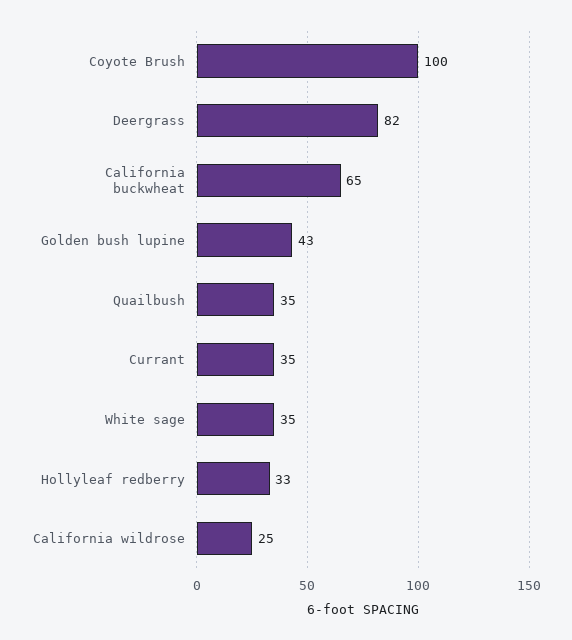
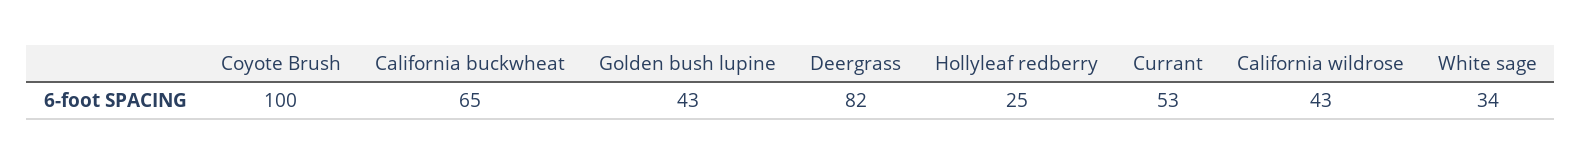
Quailbush: 35 -> none
Currant: 35 -> 53
White sage: 35 -> 34
Hollyleaf redberry: 33 -> 25
California wildrose: 25 -> 43

